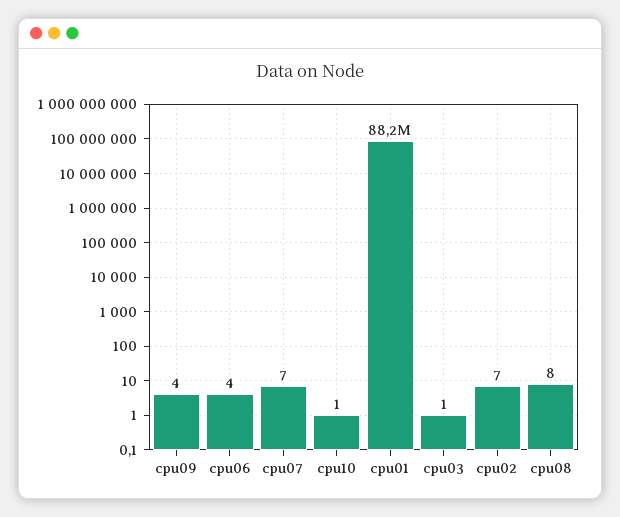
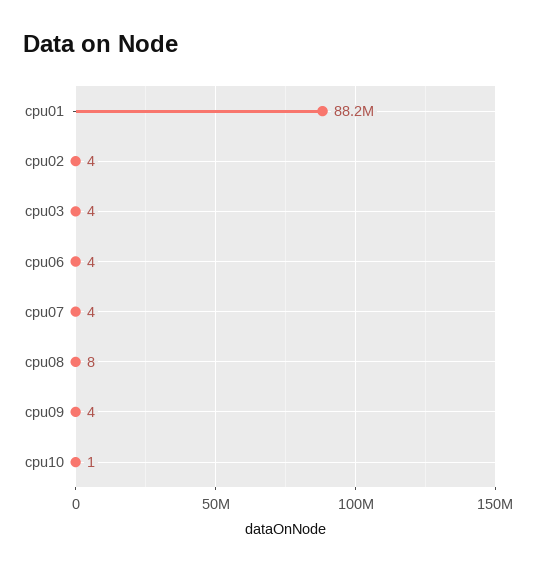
cpu07: 7 -> 4
cpu03: 1 -> 4
cpu02: 7 -> 4

